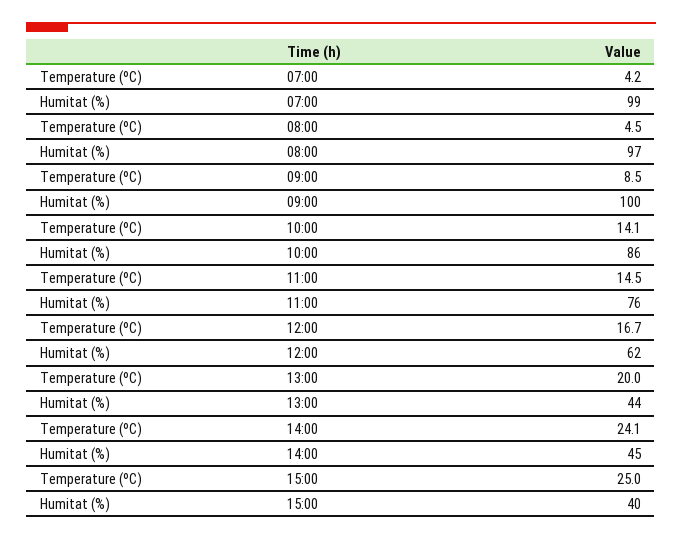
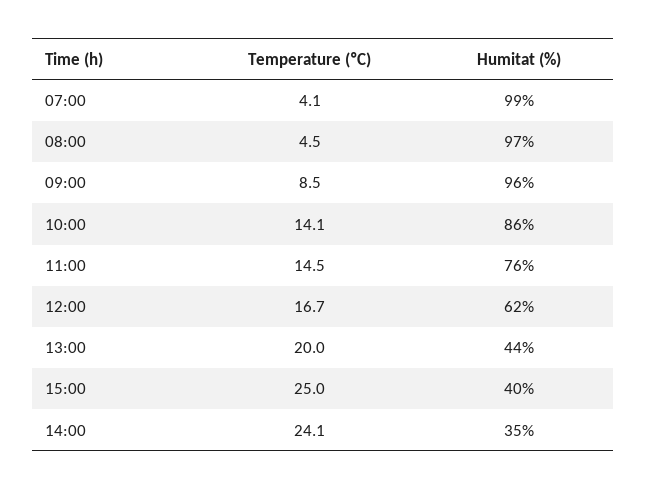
Temperature (ºC), 07:00: 4.2 -> 4.1
Humitat (%), 09:00: 100 -> 96
Humitat (%), 14:00: 45 -> 35

